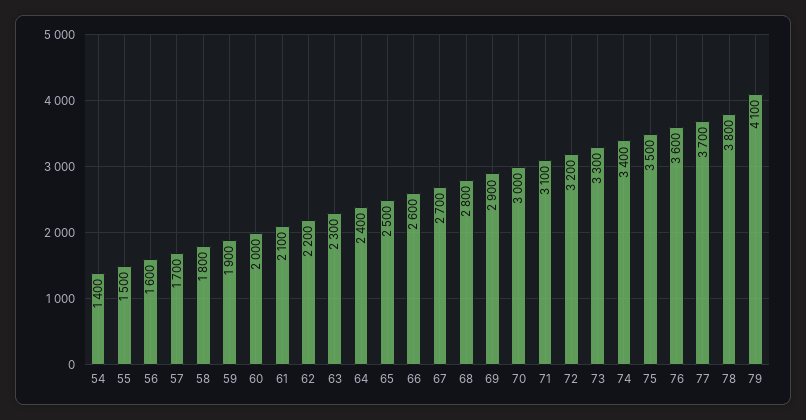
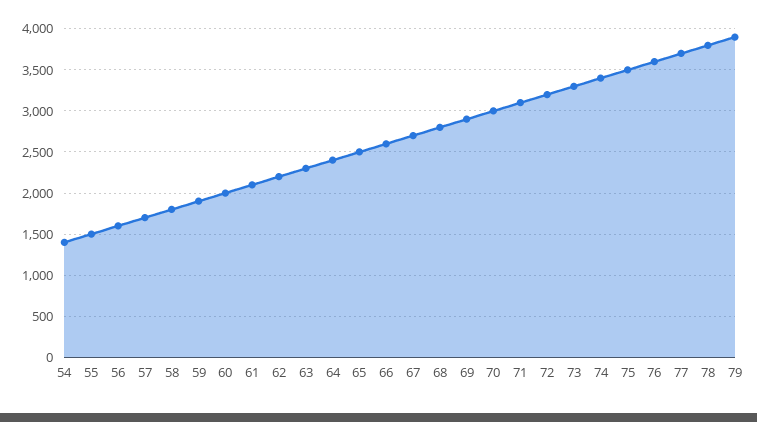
79: 4100 -> 3900

